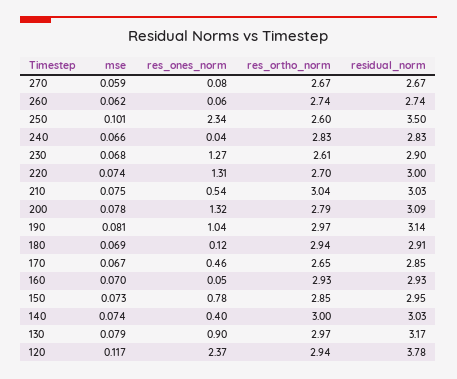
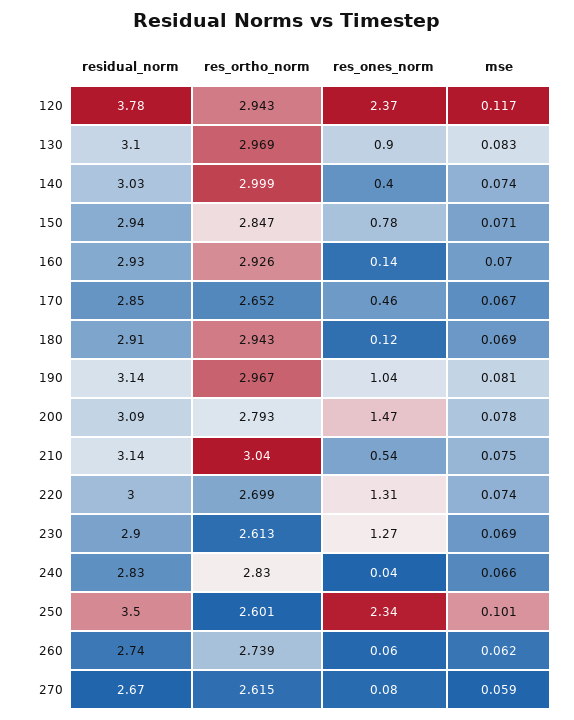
res_ortho_norm, 270: 2.67 -> 2.615
mse, 230: 0.068 -> 0.069
residual_norm, 210: 3.03 -> 3.14
res_ones_norm, 200: 1.32 -> 1.47
res_ones_norm, 160: 0.05 -> 0.14
mse, 150: 0.073 -> 0.071
residual_norm, 150: 2.95 -> 2.94
mse, 130: 0.079 -> 0.083
residual_norm, 130: 3.17 -> 3.1

